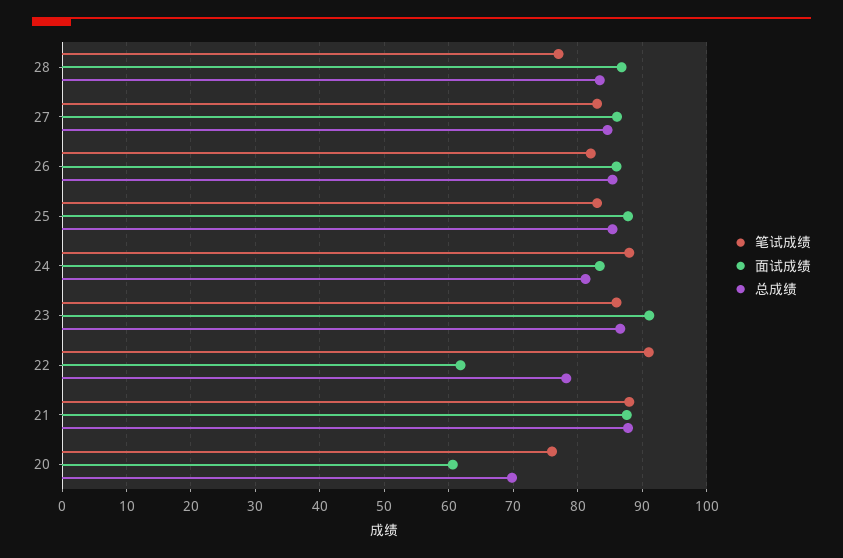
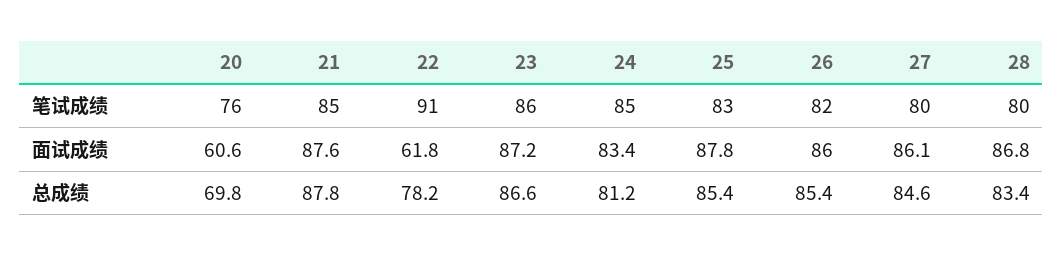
笔试成绩, 28: 77 -> 80
笔试成绩, 27: 83 -> 80
笔试成绩, 24: 88 -> 85
面试成绩, 23: 91 -> 87.2
笔试成绩, 21: 88 -> 85

